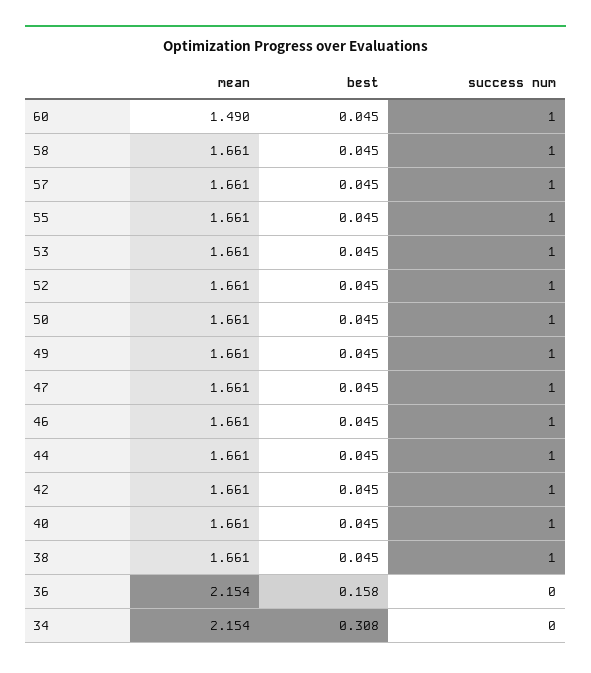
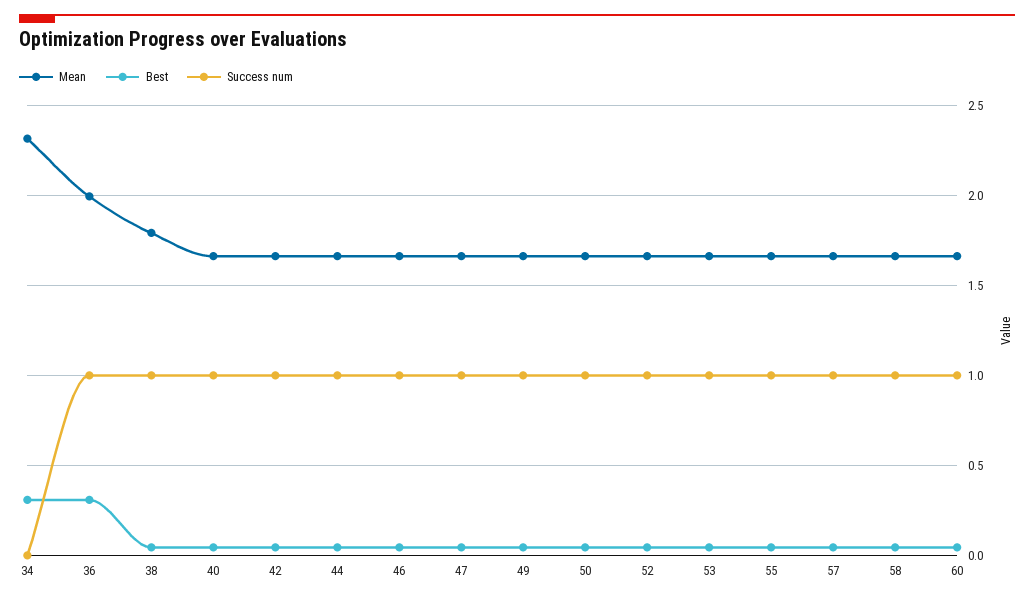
mean, 60: 1.49 -> 1.65
mean, 38: 1.661 -> 1.8
mean, 36: 2.154 -> 2
best, 36: 0.158 -> 0.3
success num, 36: 0 -> 1
mean, 34: 2.154 -> 2.3

